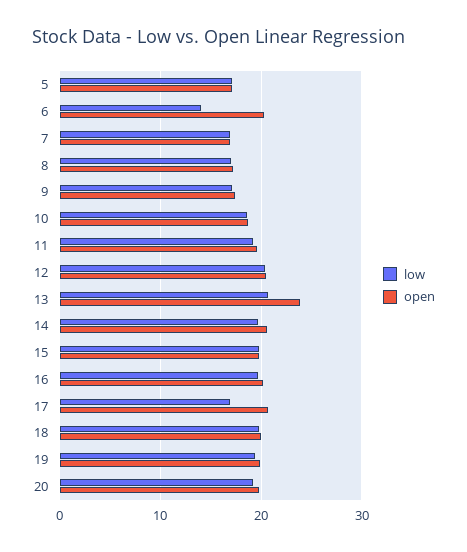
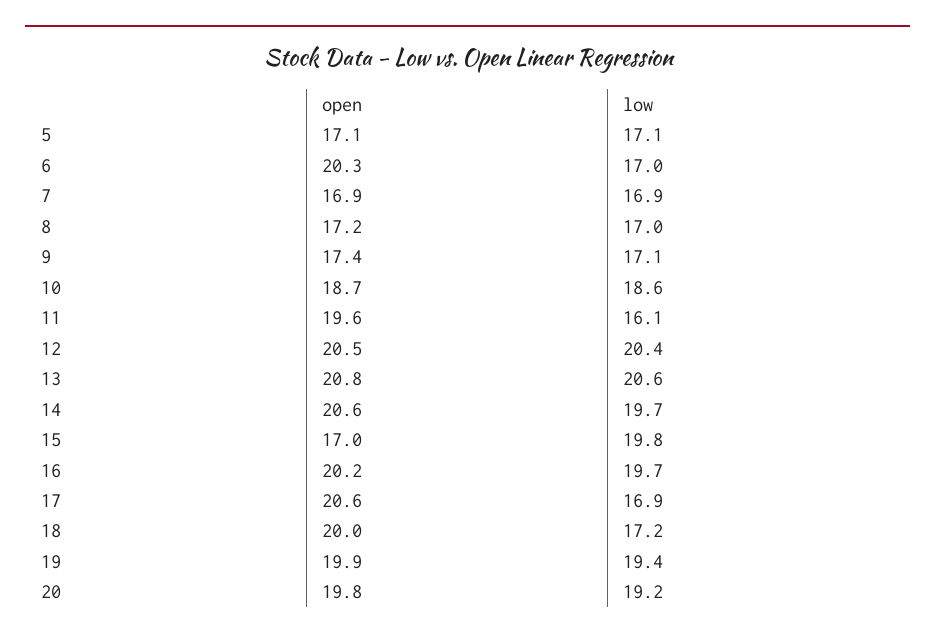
low, 6: 14 -> 17
low, 11: 19 -> 16.1
open, 13: 24 -> 20.8
open, 15: 20 -> 17
low, 18: 20 -> 17.2

